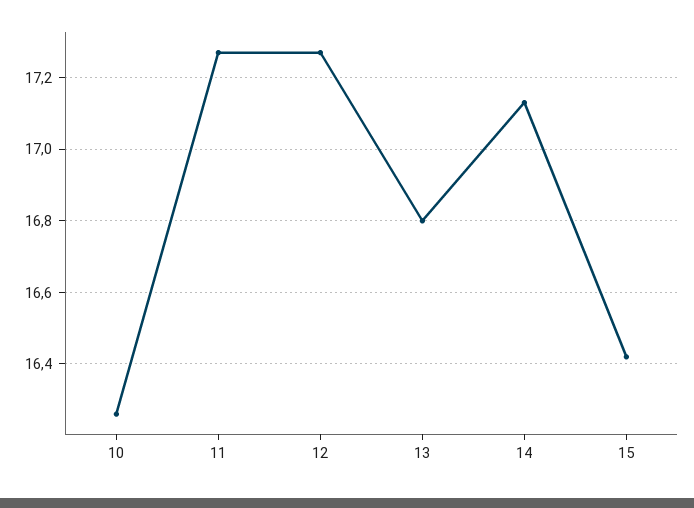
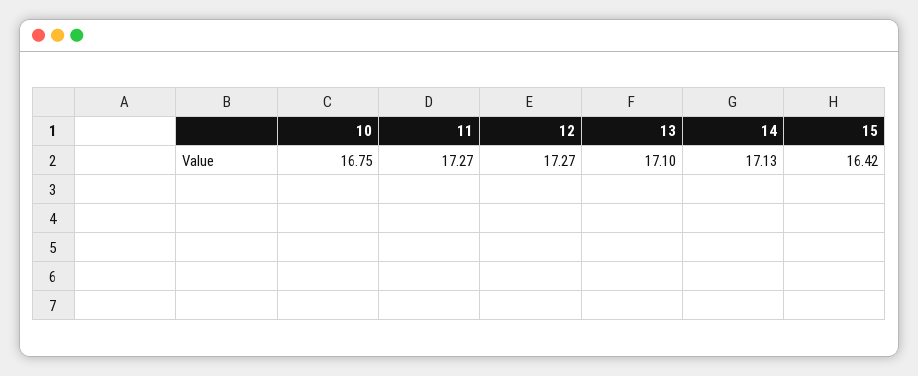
10: 16.25 -> 16.75
13: 16.8 -> 17.1

